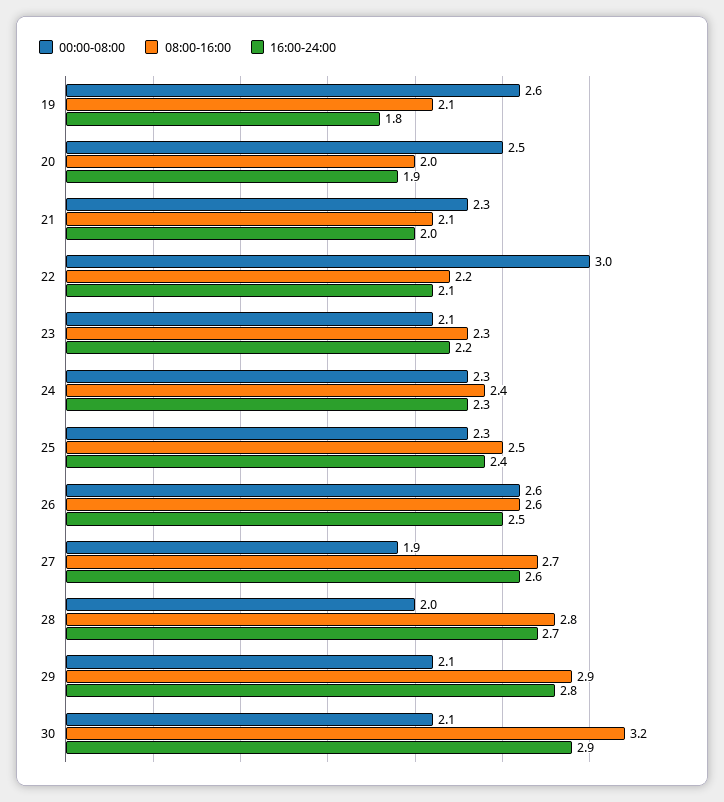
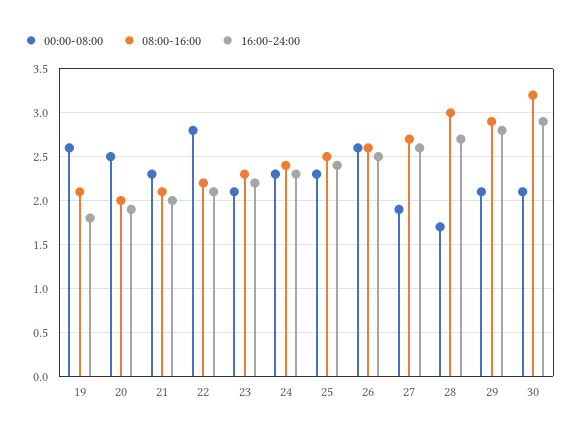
00:00-08:00, 22: 3 -> 2.8
00:00-08:00, 28: 2 -> 1.7
08:00-16:00, 28: 2.8 -> 3

